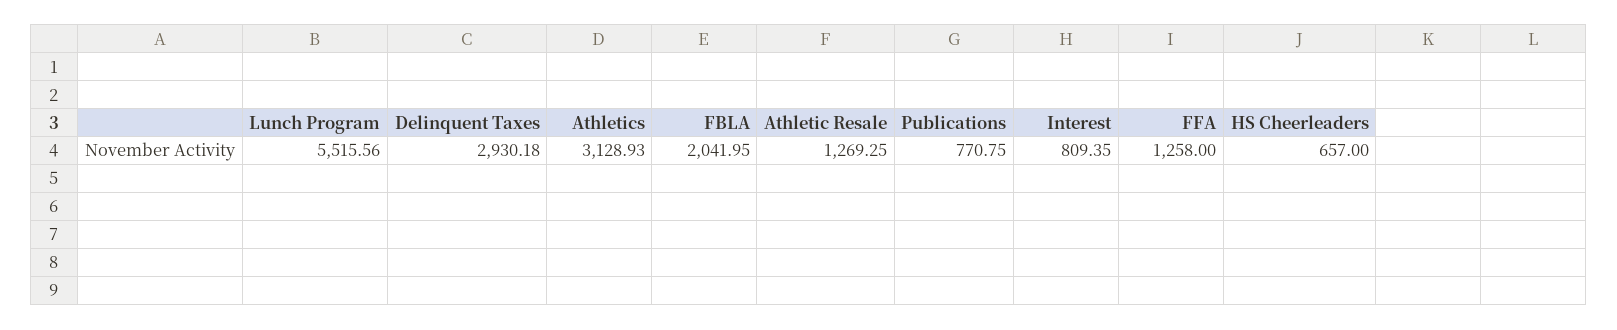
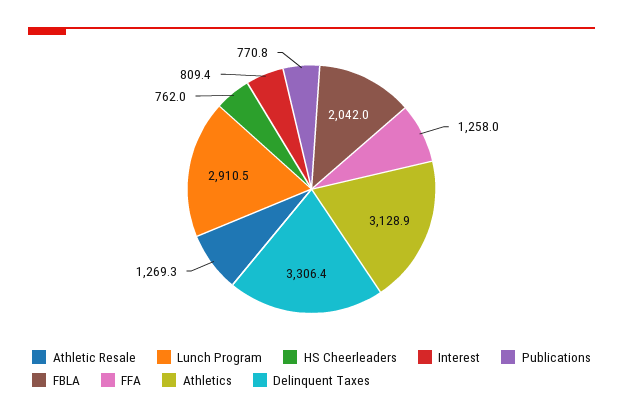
Lunch Program: 5515.56 -> 2910.5
Delinquent Taxes: 2930.18 -> 3306.4
HS Cheerleaders: 657 -> 762

